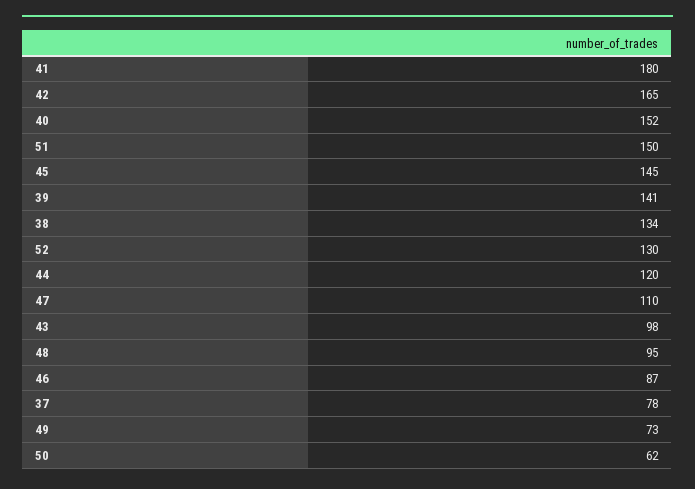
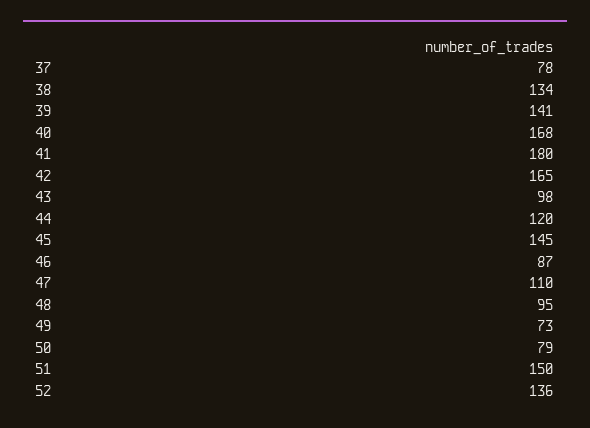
40: 152 -> 168
52: 130 -> 136
50: 62 -> 79

